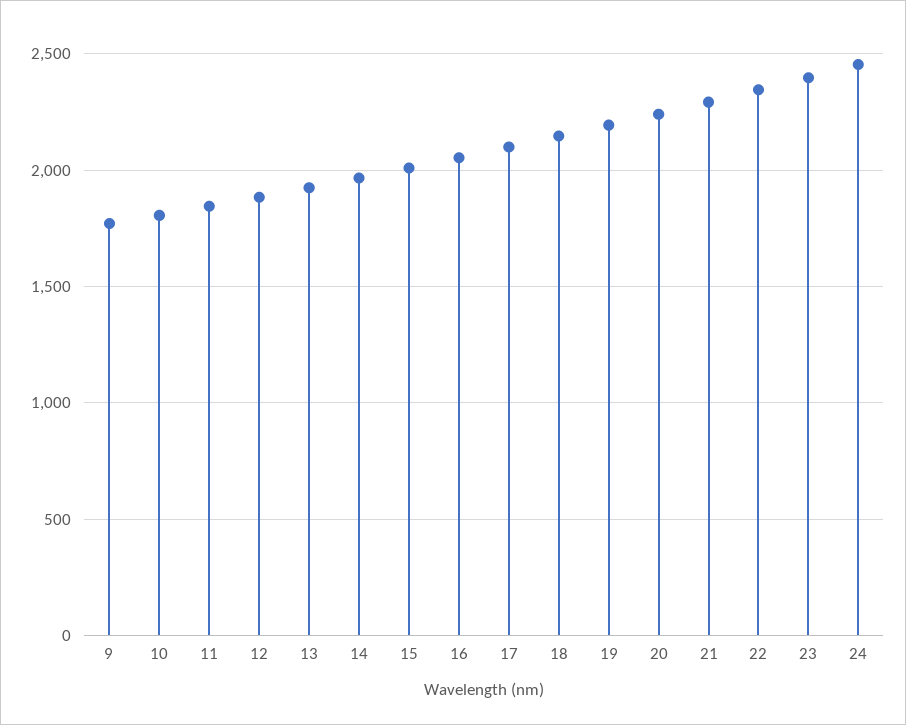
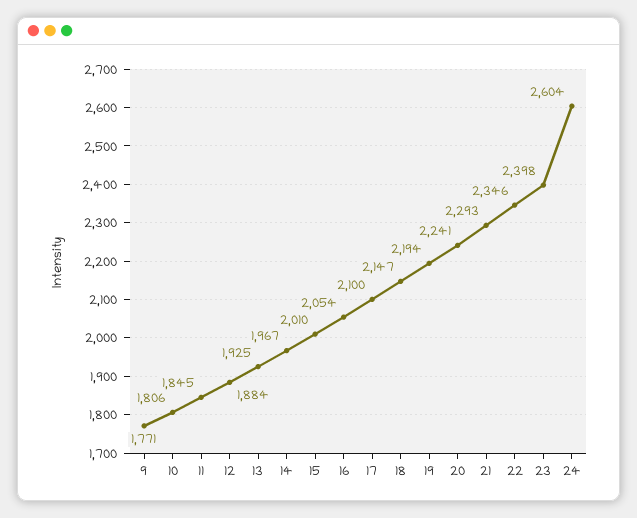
24: 2450 -> 2604

